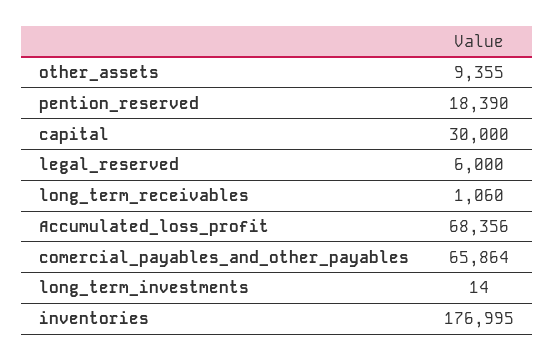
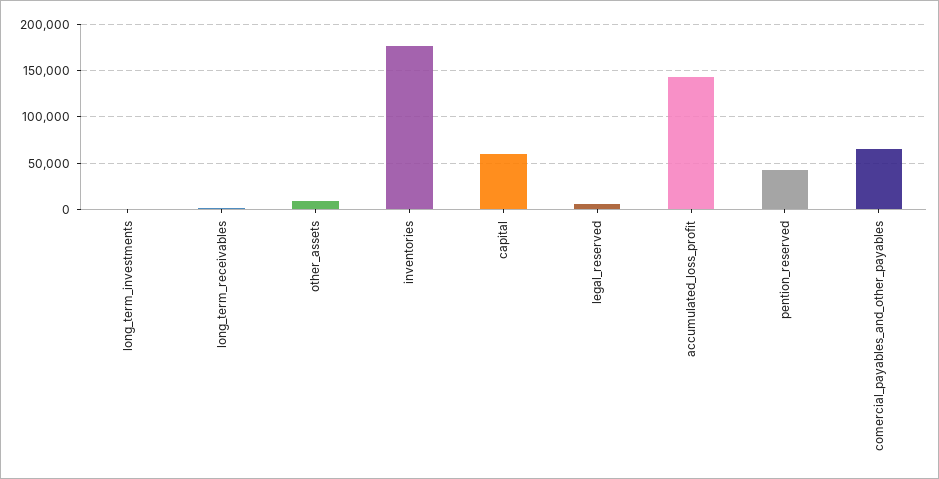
pention_reserved: 18390 -> 40000
capital: 30000 -> 60000
Accumulated_loss_profit: 68356 -> 140000

